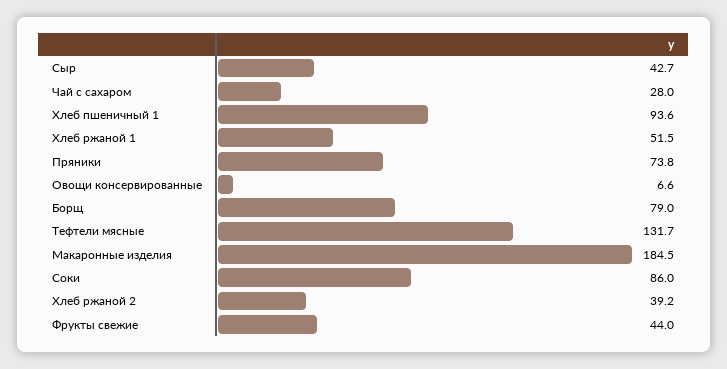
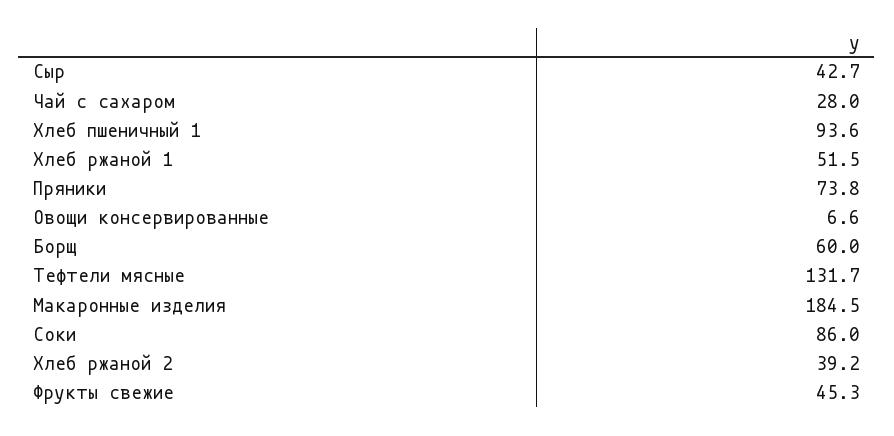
Борщ: 79 -> 60
Фрукты свежие: 44 -> 45.3

